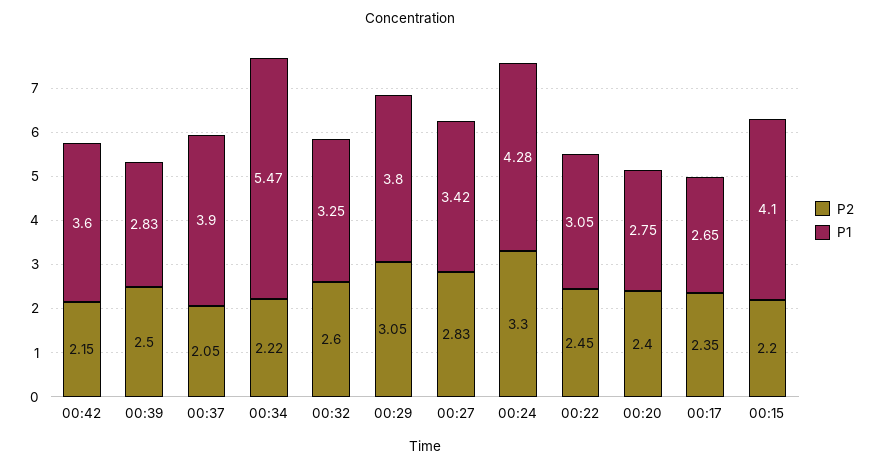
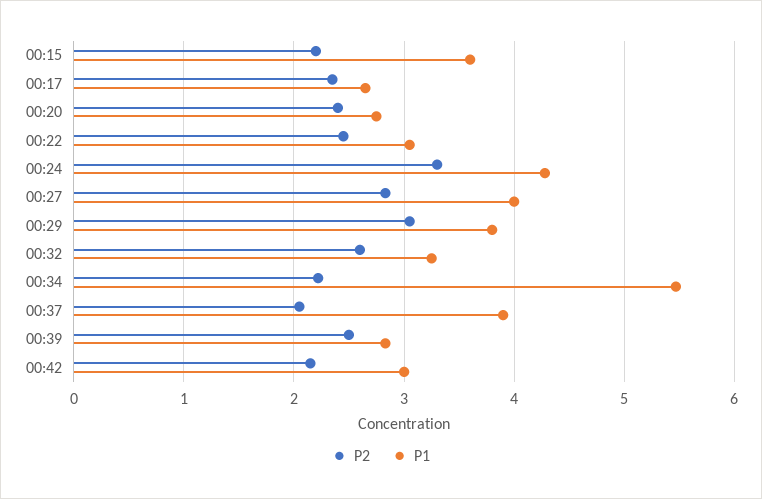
P1, 00:42: 3.6 -> 3
P1, 00:27: 3.42 -> 4
P1, 00:15: 4.1 -> 3.6

